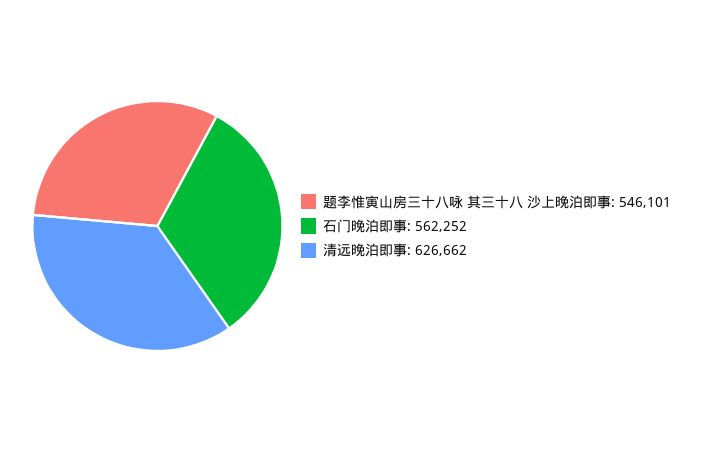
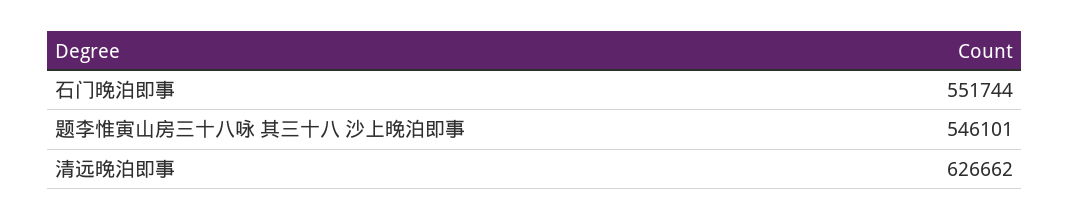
石门晚泊即事: 562252 -> 551744

